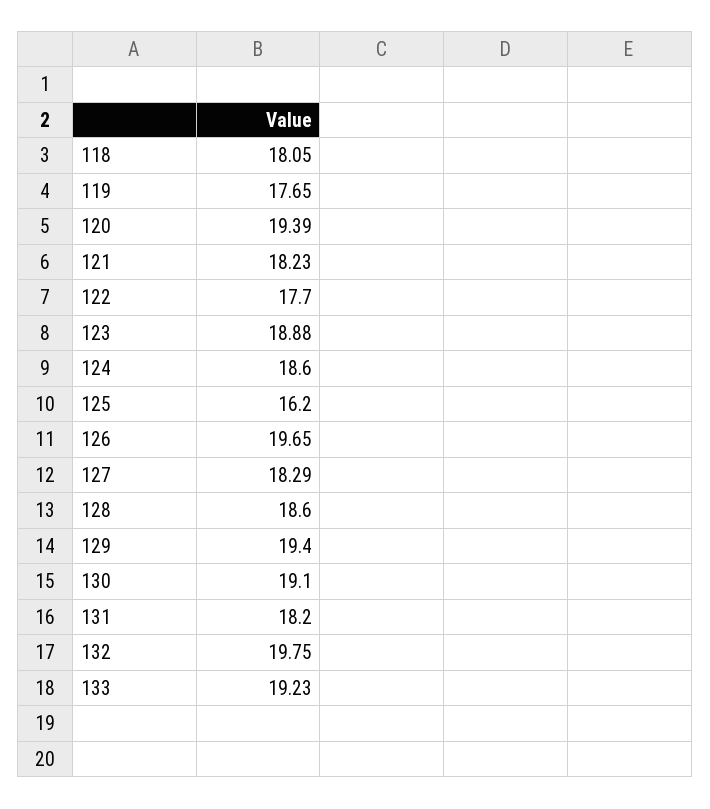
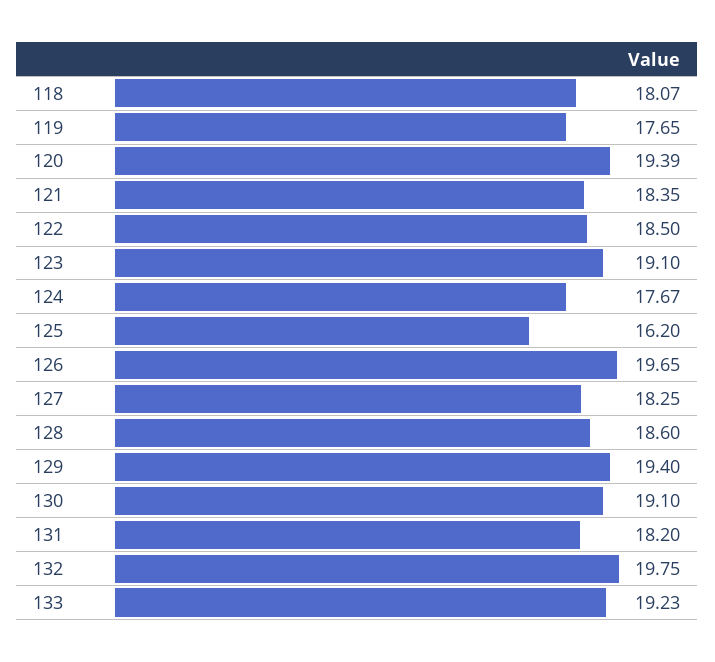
118: 18.05 -> 18.07
121: 18.23 -> 18.35
122: 17.7 -> 18.5
123: 18.88 -> 19.1
124: 18.6 -> 17.67
127: 18.29 -> 18.25

